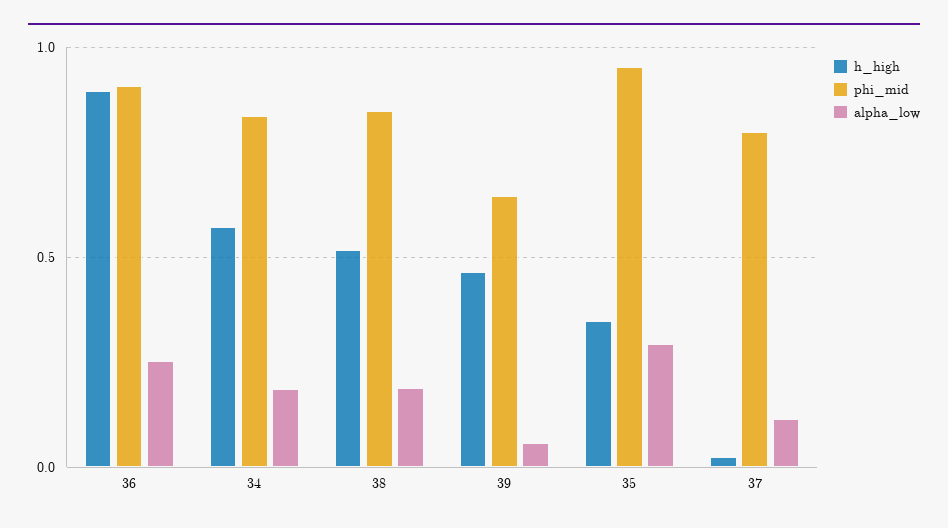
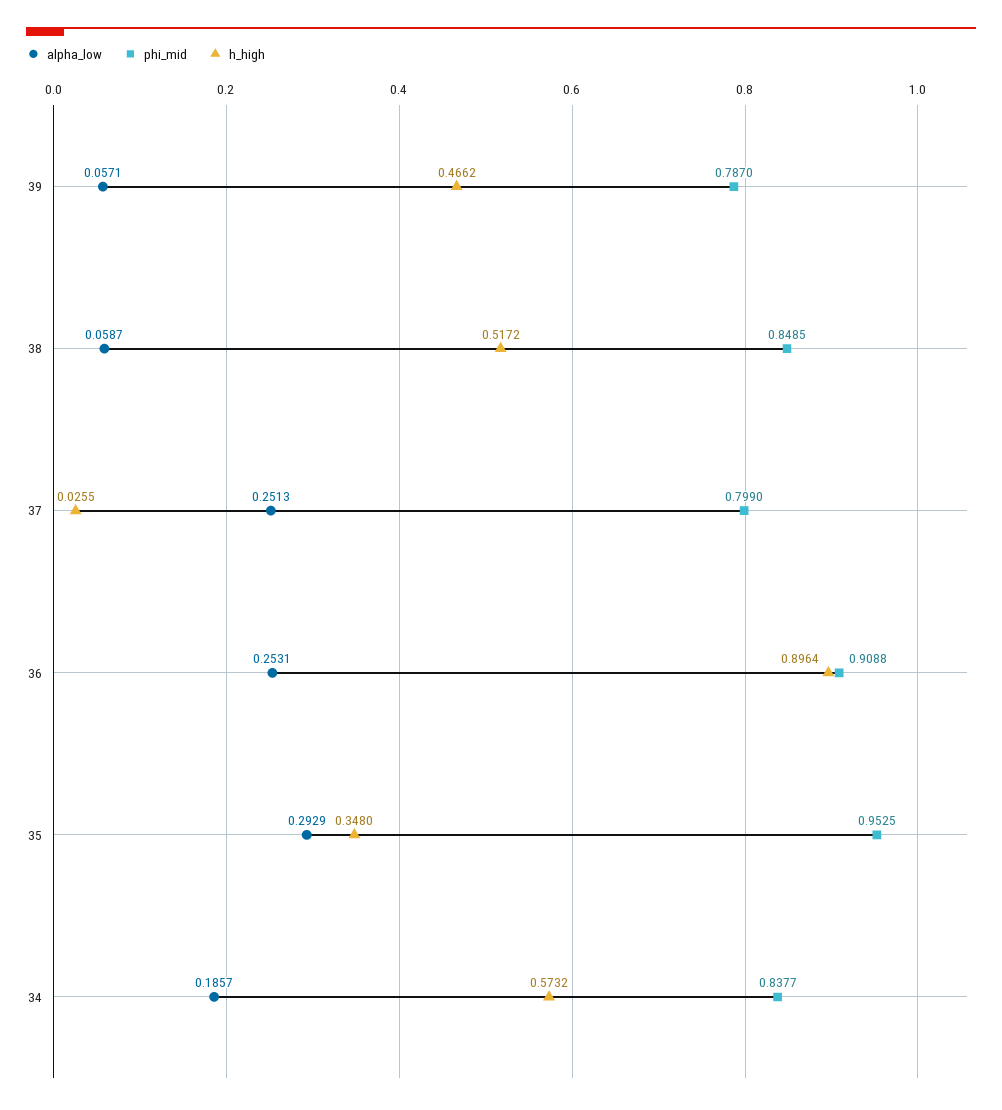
alpha_low, 38: 0.2 -> 0.0587
phi_mid, 39: 0.65 -> 0.787
alpha_low, 37: 0.1 -> 0.2513

